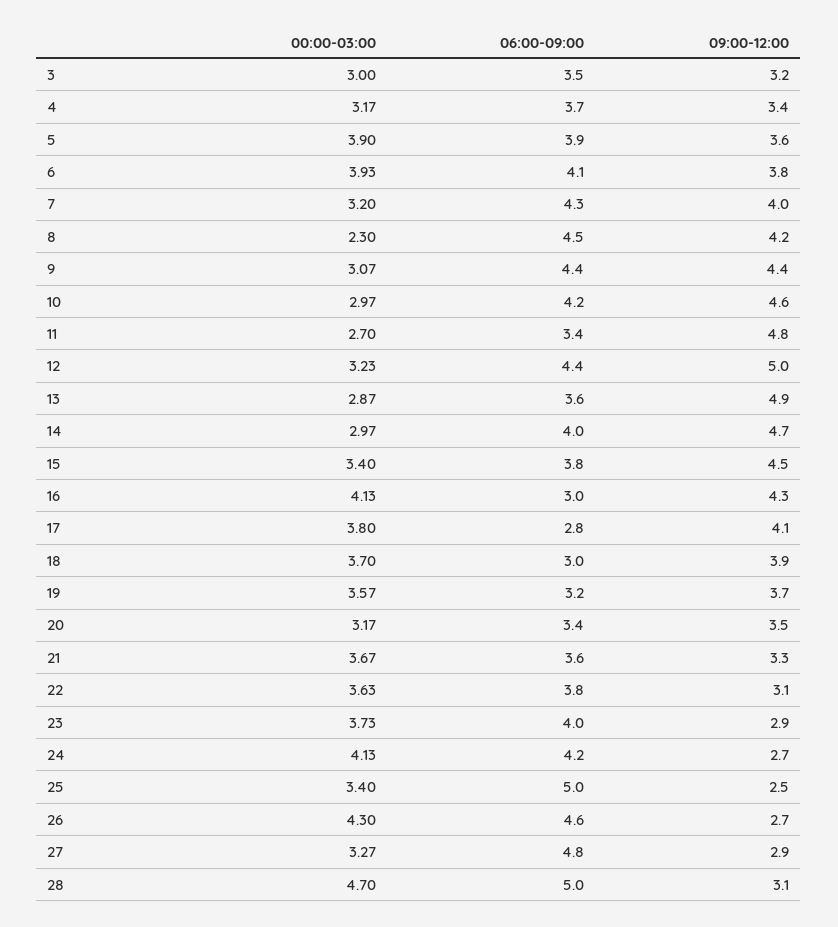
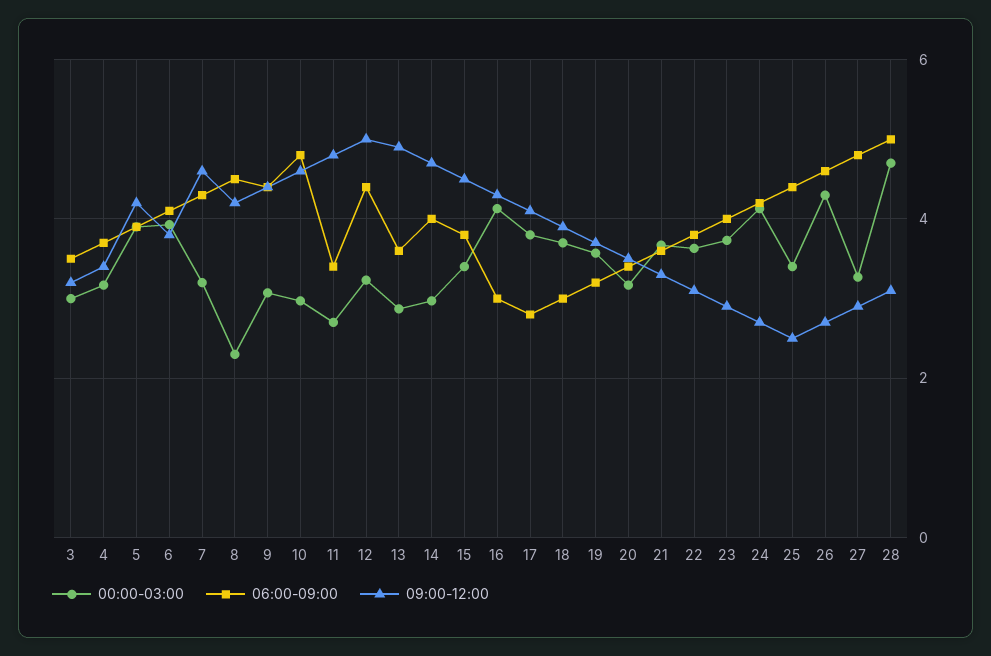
09:00-12:00, 5: 3.6 -> 4.2
09:00-12:00, 7: 4 -> 4.6
06:00-09:00, 10: 4.2 -> 4.8
06:00-09:00, 25: 5 -> 4.4

